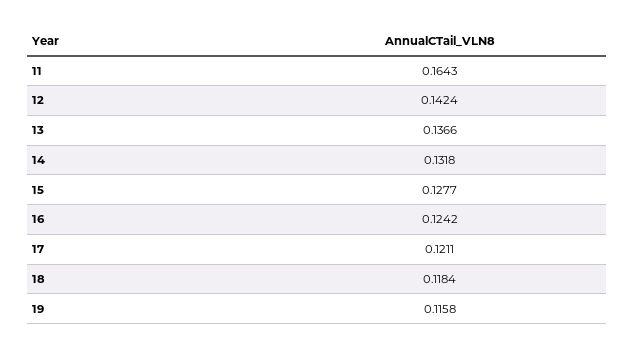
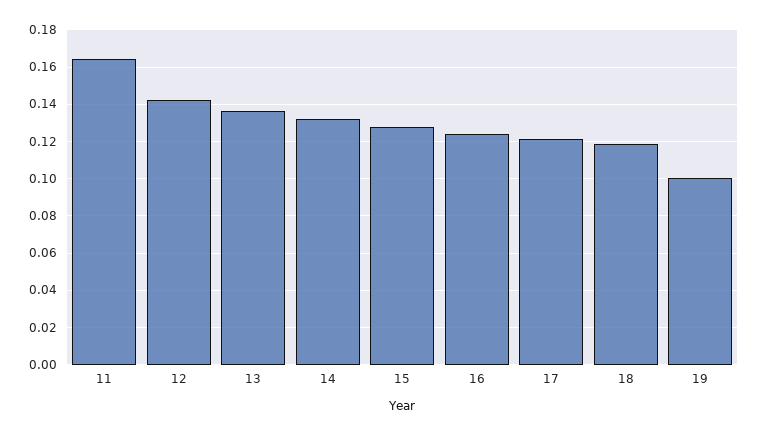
19: 0.1158 -> 0.1

